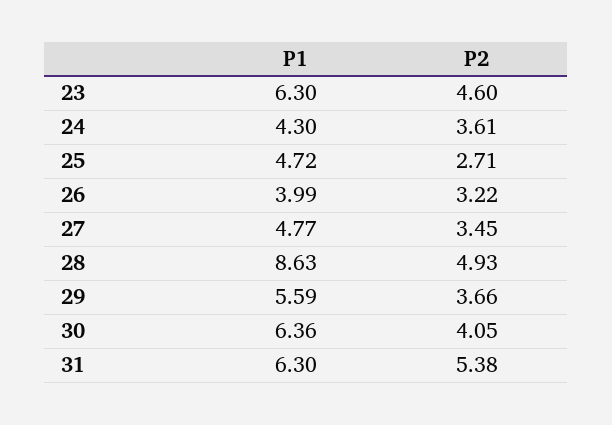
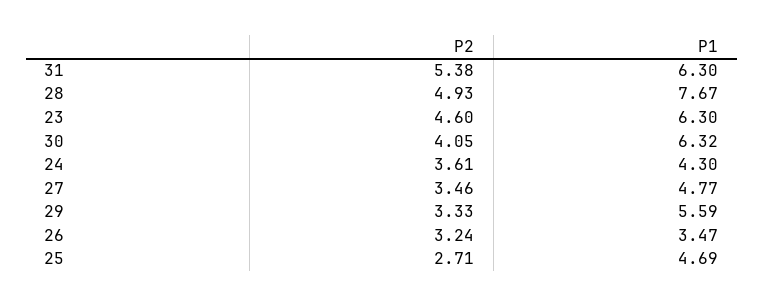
P1, 25: 4.72 -> 4.69
P1, 26: 3.99 -> 3.47
P2, 26: 3.22 -> 3.24
P2, 27: 3.45 -> 3.46
P1, 28: 8.63 -> 7.67
P2, 29: 3.66 -> 3.33
P1, 30: 6.36 -> 6.32

